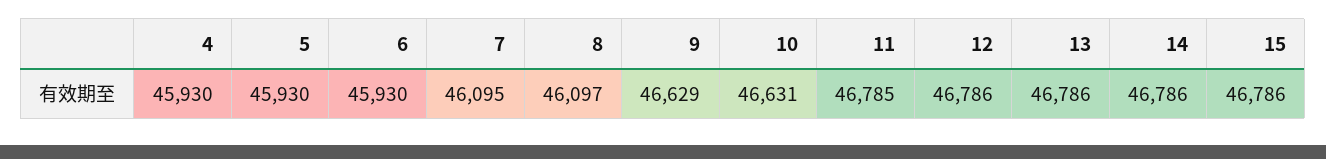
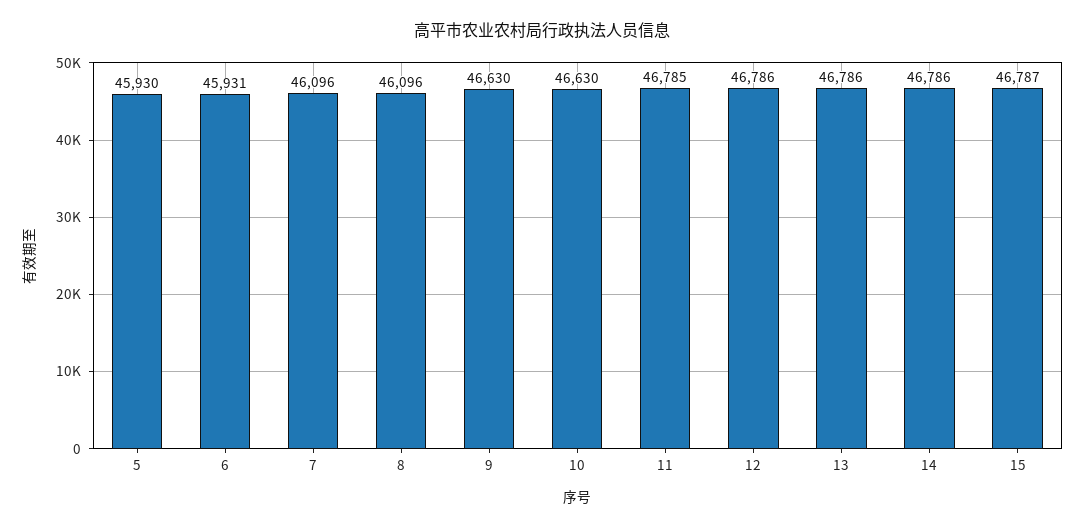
4: 45930 -> none
6: 45930 -> 45931
7: 46095 -> 46096
8: 46097 -> 46096
9: 46629 -> 46630
10: 46631 -> 46630
15: 46786 -> 46787

